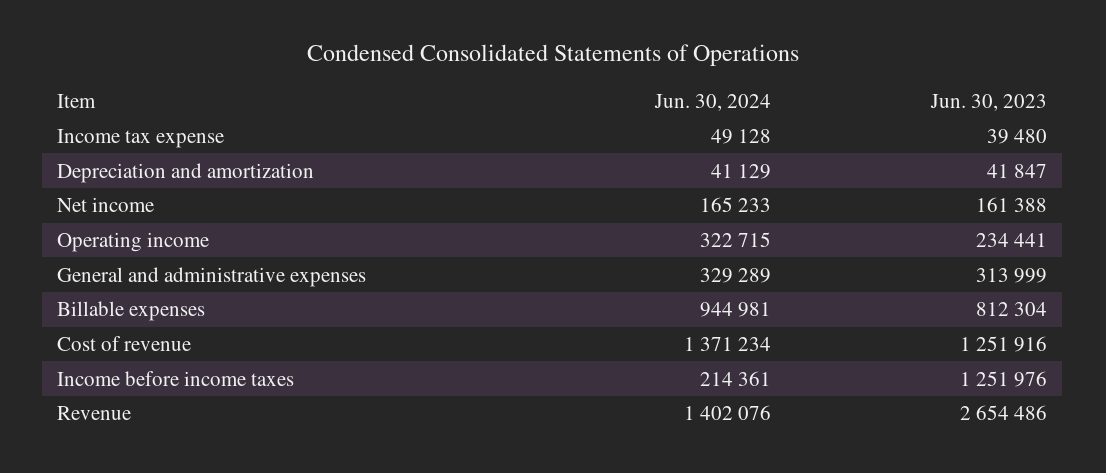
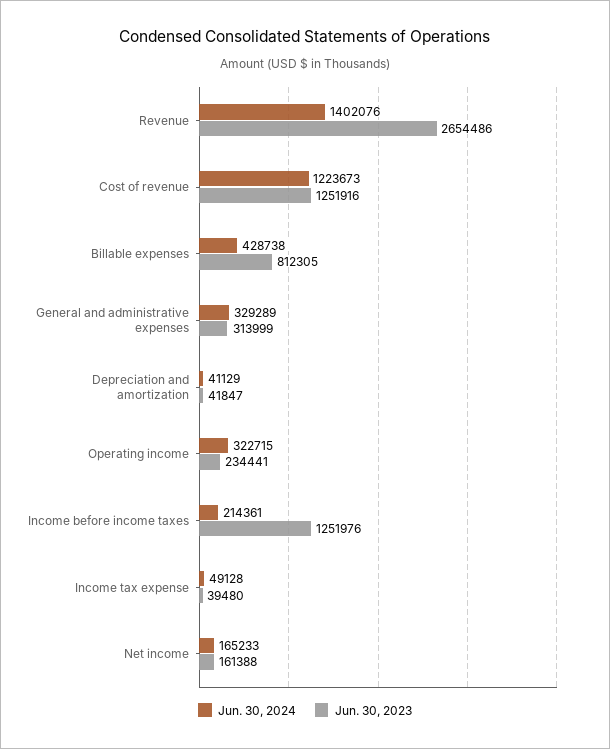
Jun. 30, 2024, Billable expenses: 944981 -> 428738
Jun. 30, 2023, Billable expenses: 812304 -> 812305
Jun. 30, 2024, Cost of revenue: 1371234 -> 1223673

